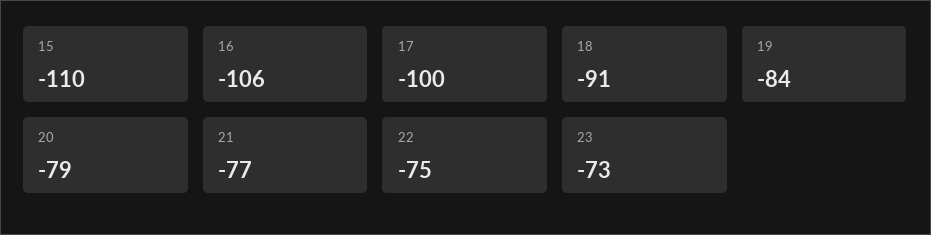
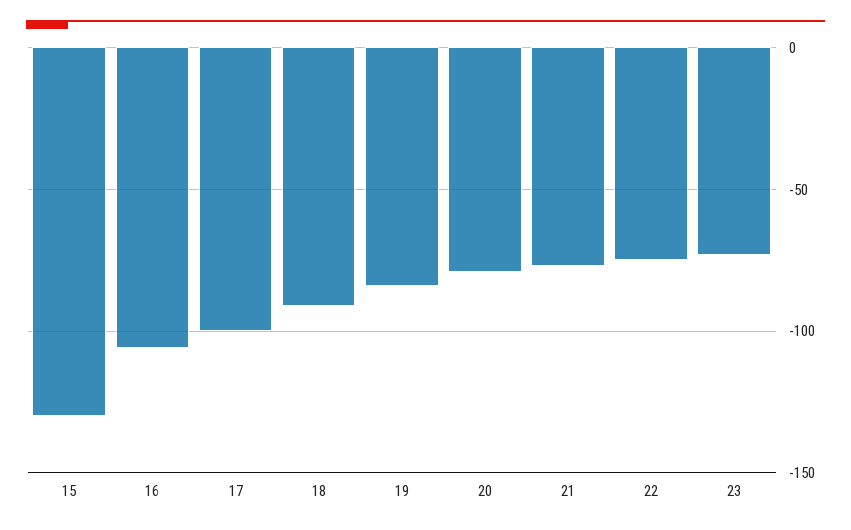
15: -110 -> -130

